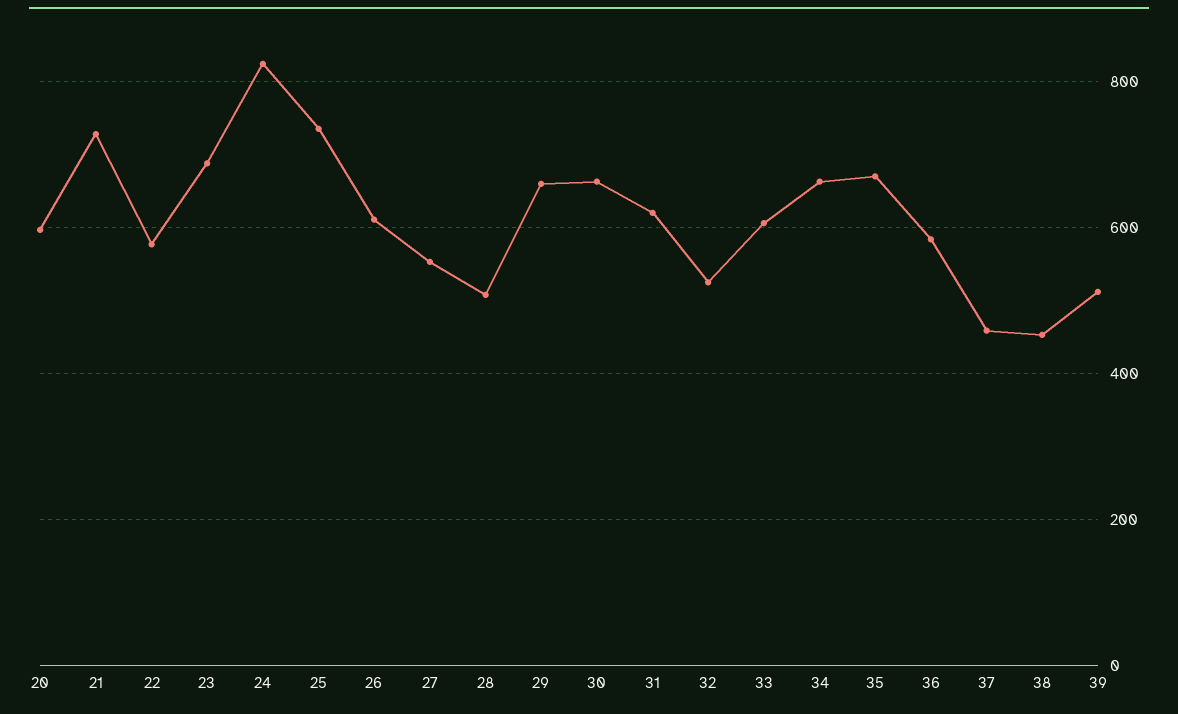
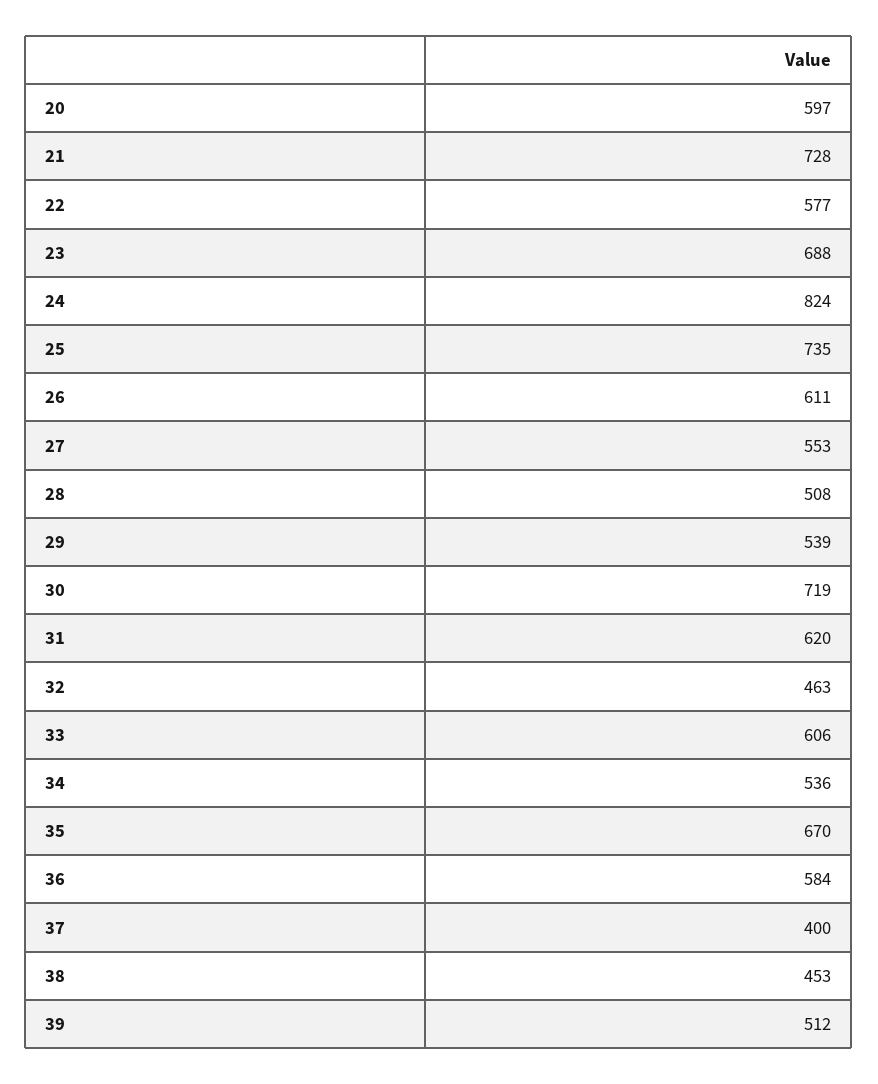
29: 660 -> 539
30: 660 -> 719
32: 520 -> 463
34: 660 -> 536
37: 460 -> 400

